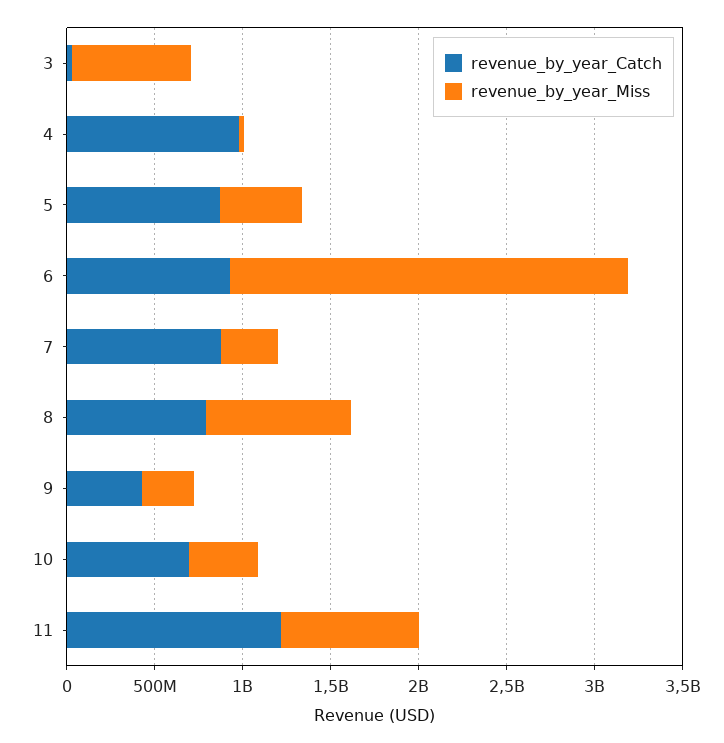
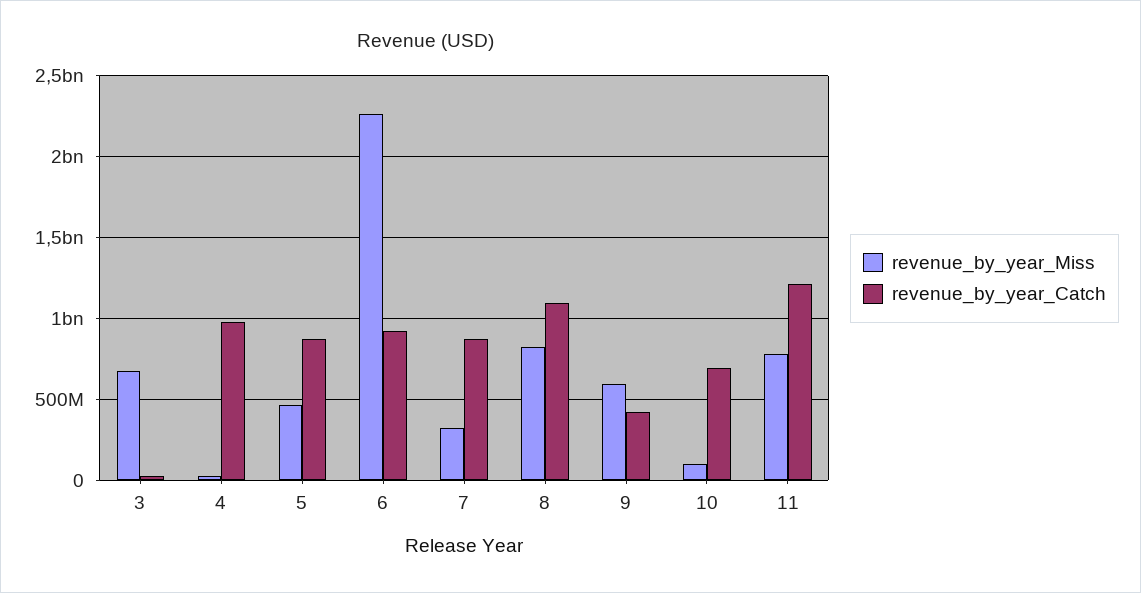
revenue_by_year_Catch, 8: 800000000 -> 1100000000
revenue_by_year_Miss, 9: 300000000 -> 600000000
revenue_by_year_Miss, 10: 400000000 -> 100000000

